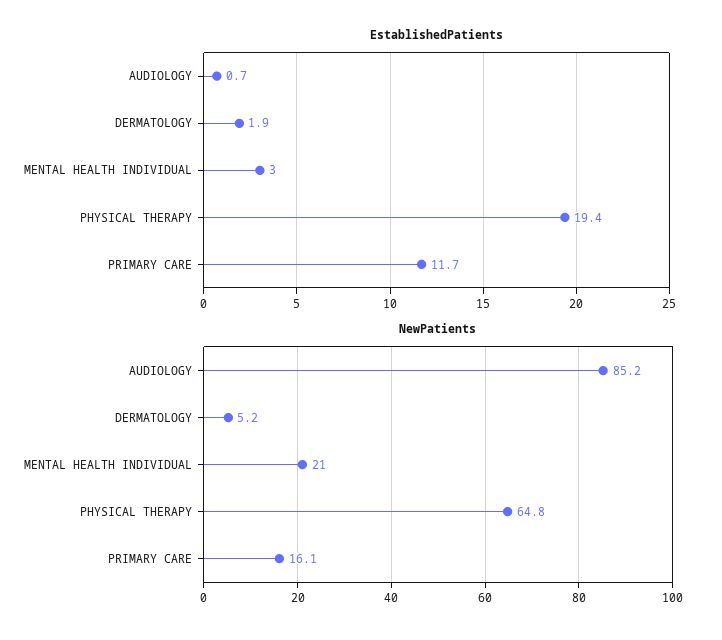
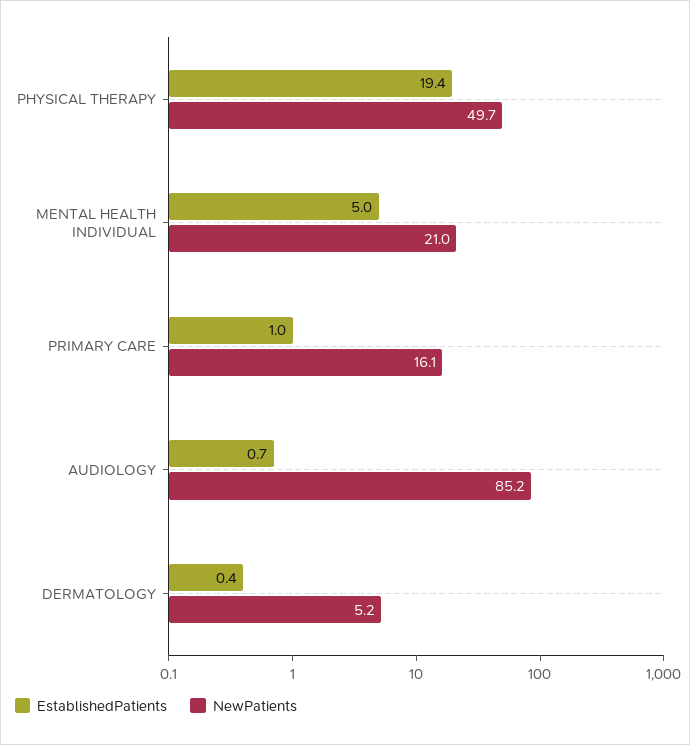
EstablishedPatients, DERMATOLOGY: 1.9 -> 0.4
EstablishedPatients, MENTAL HEALTH INDIVIDUAL: 3 -> 5
EstablishedPatients, PRIMARY CARE: 11.7 -> 1
NewPatients, PHYSICAL THERAPY: 64.8 -> 49.7

